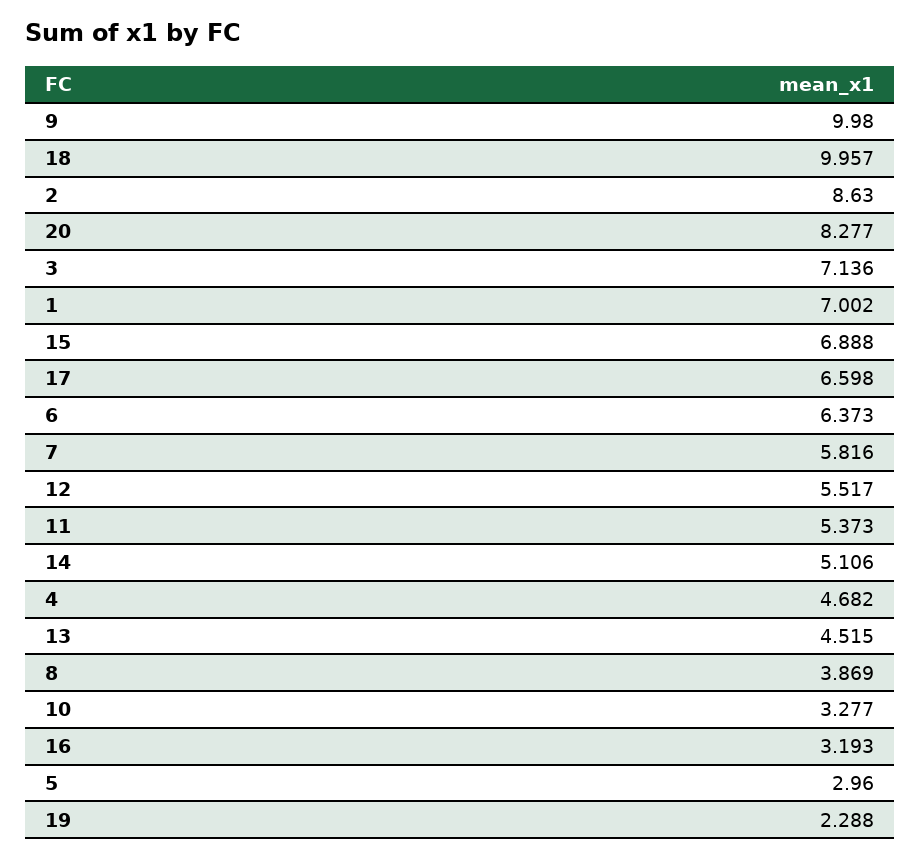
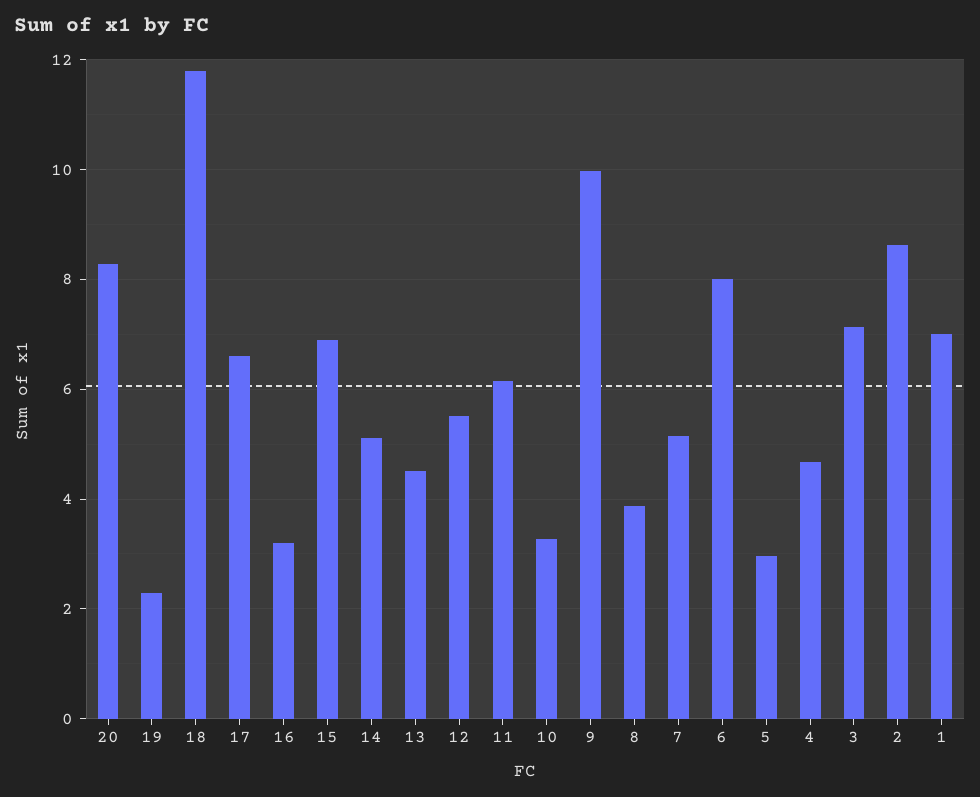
18: 9.957 -> 11.8
6: 6.373 -> 8
7: 5.816 -> 5.2
11: 5.373 -> 6.2

